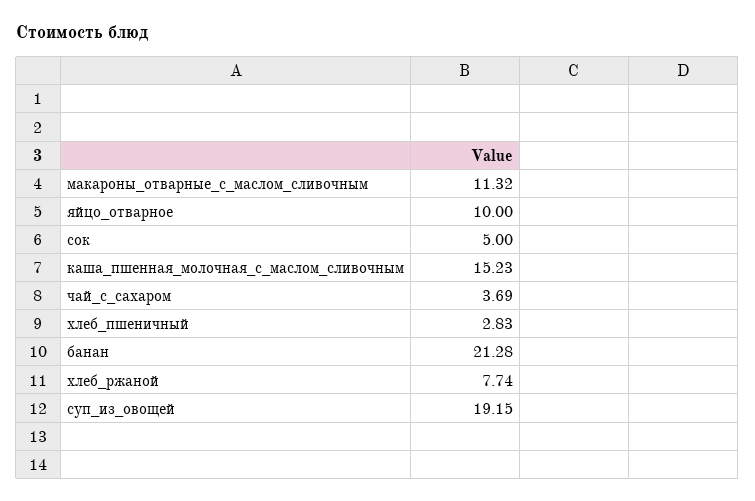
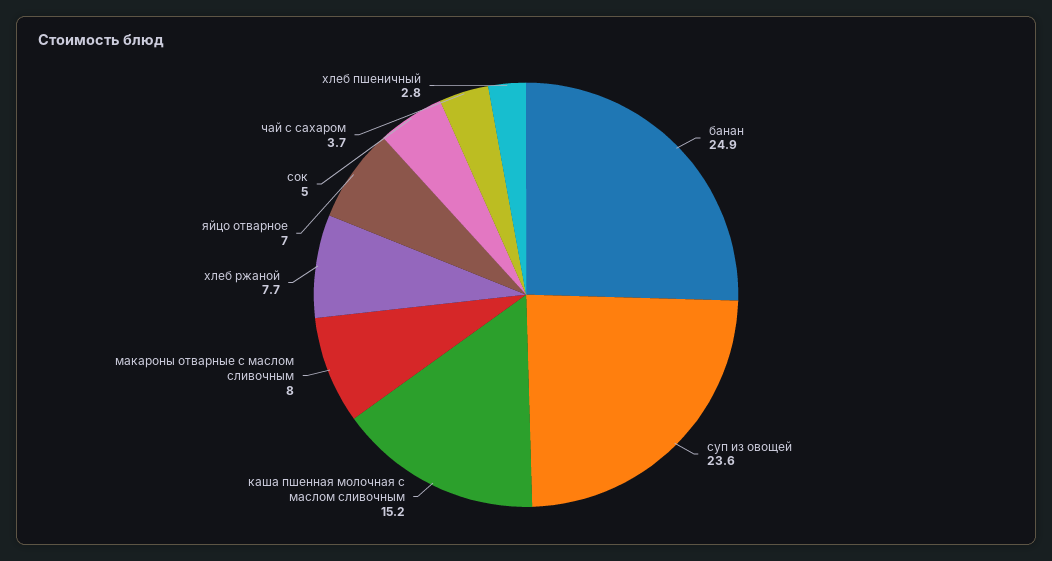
макароны_отварные_с_маслом_сливочным: 11.32 -> 8
яйцо_отварное: 10 -> 7
банан: 21.28 -> 24.9
суп_из_овощей: 19.15 -> 23.6

